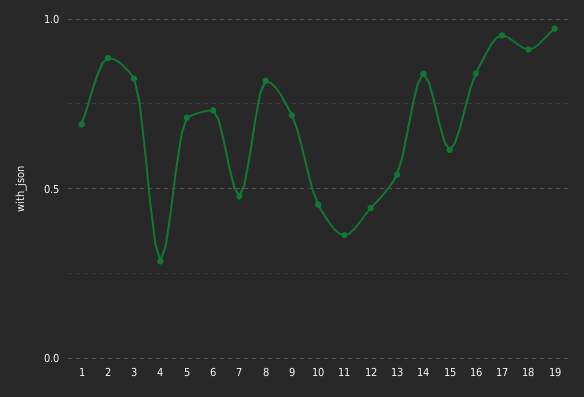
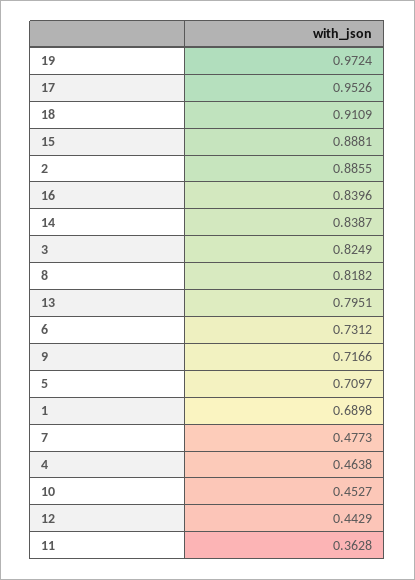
4: 0.3 -> 0.4638
13: 0.55 -> 0.7951
15: 0.6 -> 0.8881

